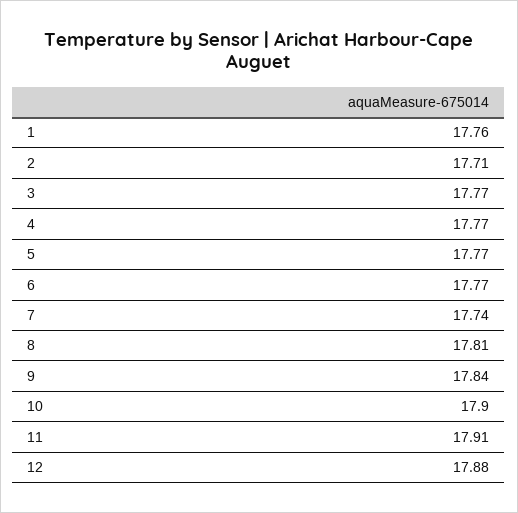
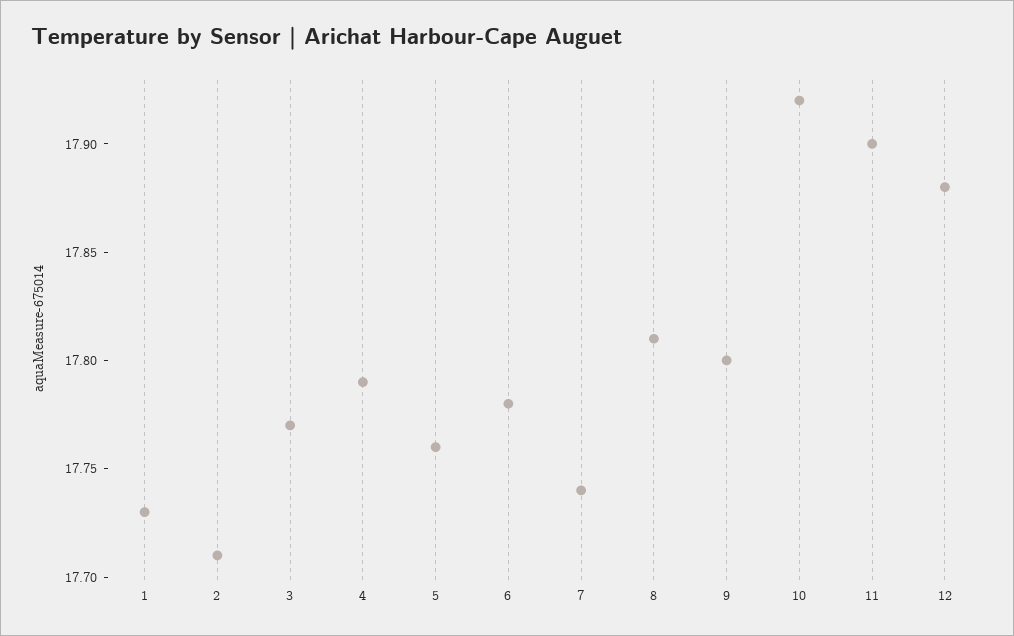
1: 17.76 -> 17.73
4: 17.77 -> 17.79
5: 17.77 -> 17.76
6: 17.77 -> 17.78
9: 17.84 -> 17.8
10: 17.9 -> 17.92
11: 17.91 -> 17.9

